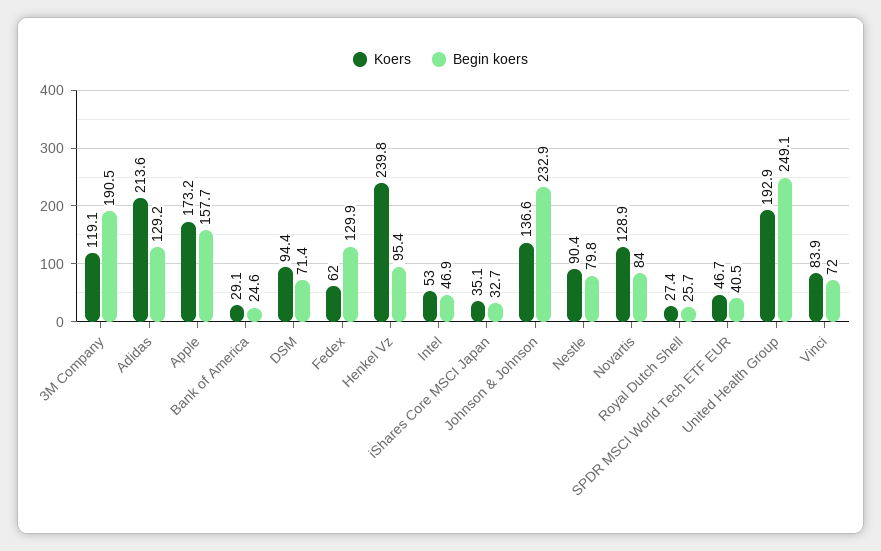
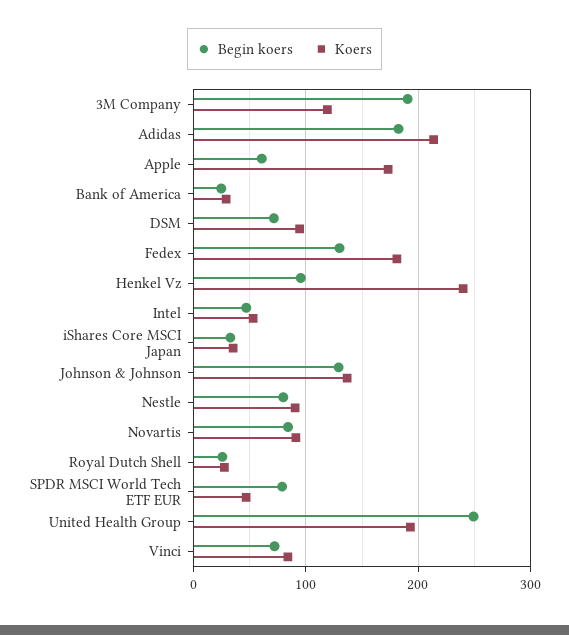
Begin koers, Adidas: 129.2 -> 180
Begin koers, Apple: 157.7 -> 60
Koers, Fedex: 62 -> 180
Begin koers, Johnson & Johnson: 232.9 -> 130
Koers, Novartis: 128.9 -> 90
Begin koers, SPDR MSCI World Tech ETF EUR: 40.5 -> 80

